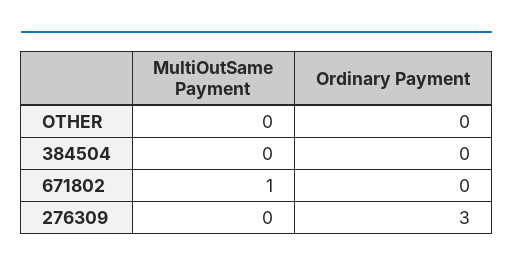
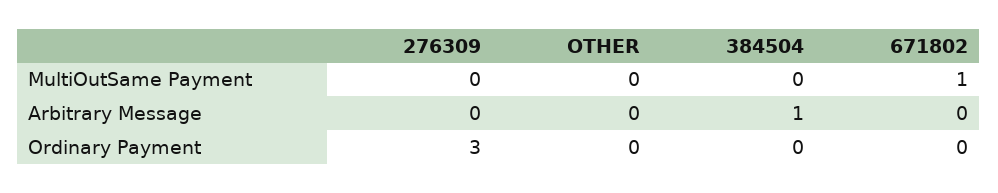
Arbitrary Message, 276309: none -> 0
Arbitrary Message, OTHER: none -> 0
Arbitrary Message, 384504: none -> 1
Arbitrary Message, 671802: none -> 0

